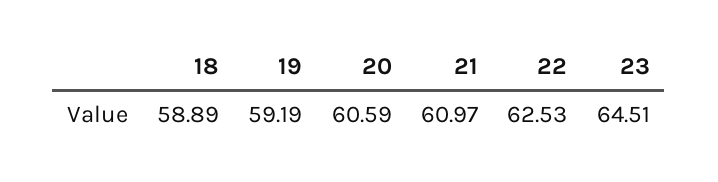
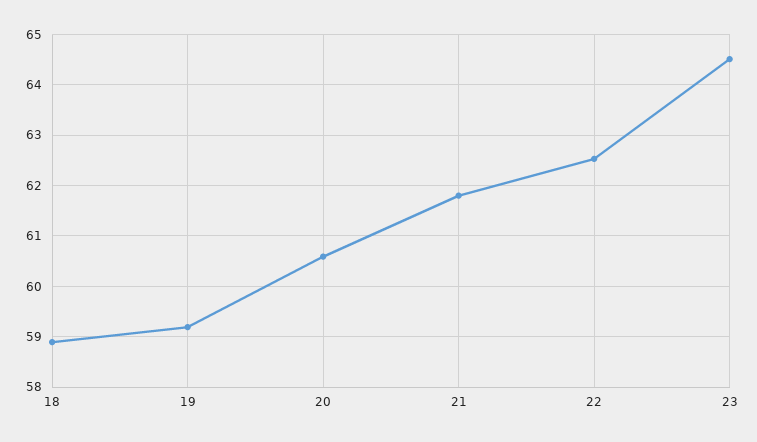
21: 60.97 -> 61.8

